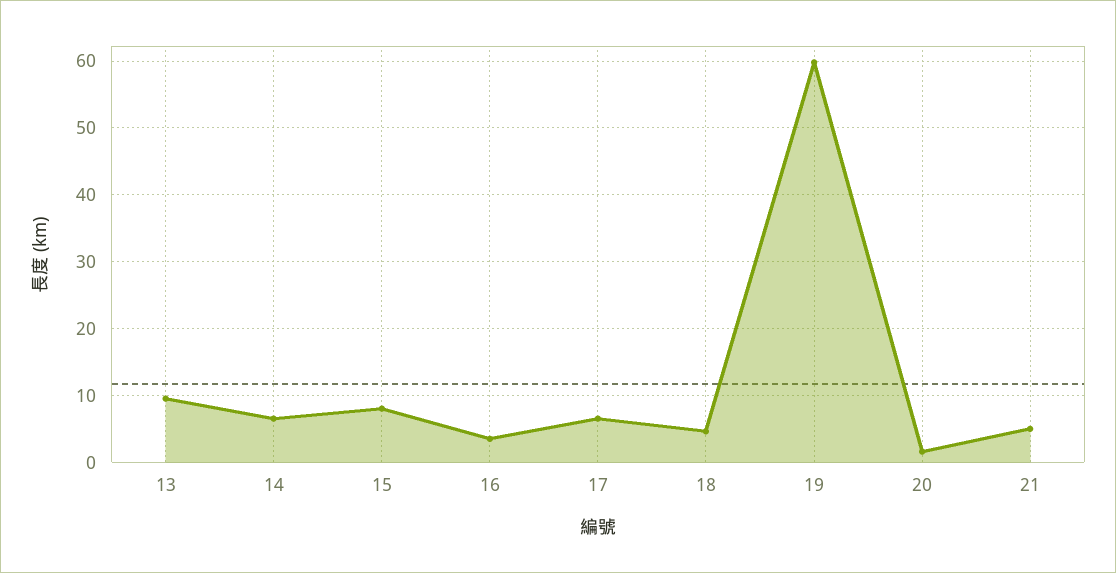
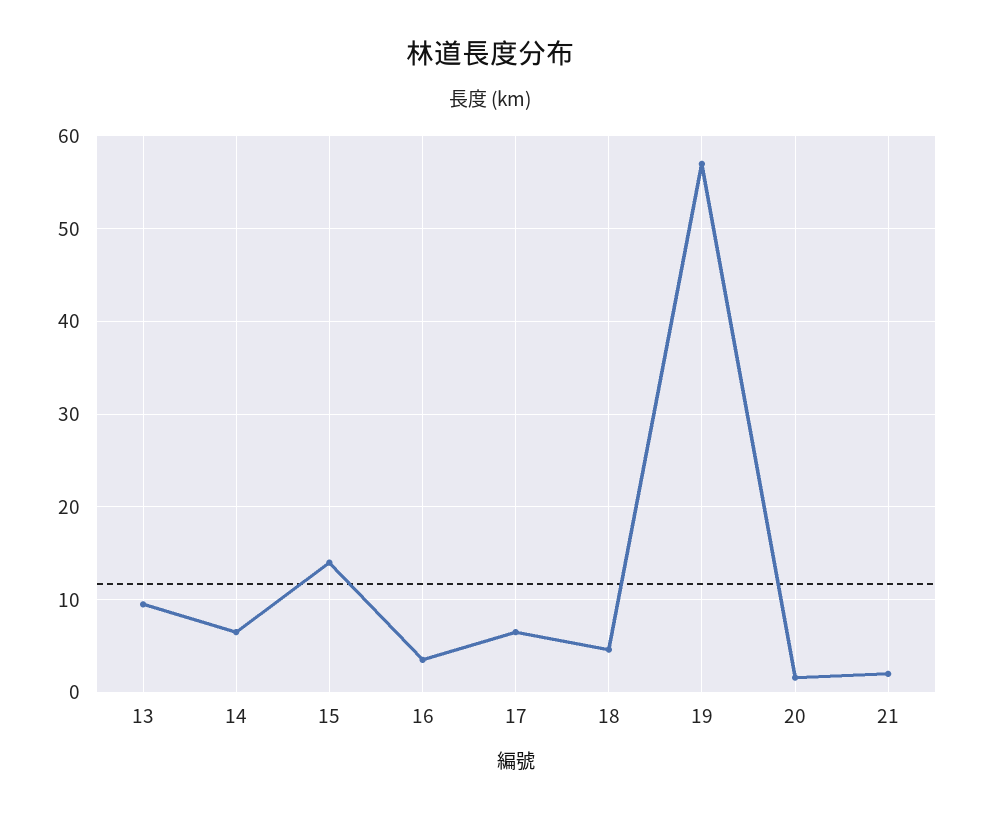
15: 8 -> 14
19: 60 -> 57
21: 5 -> 2

